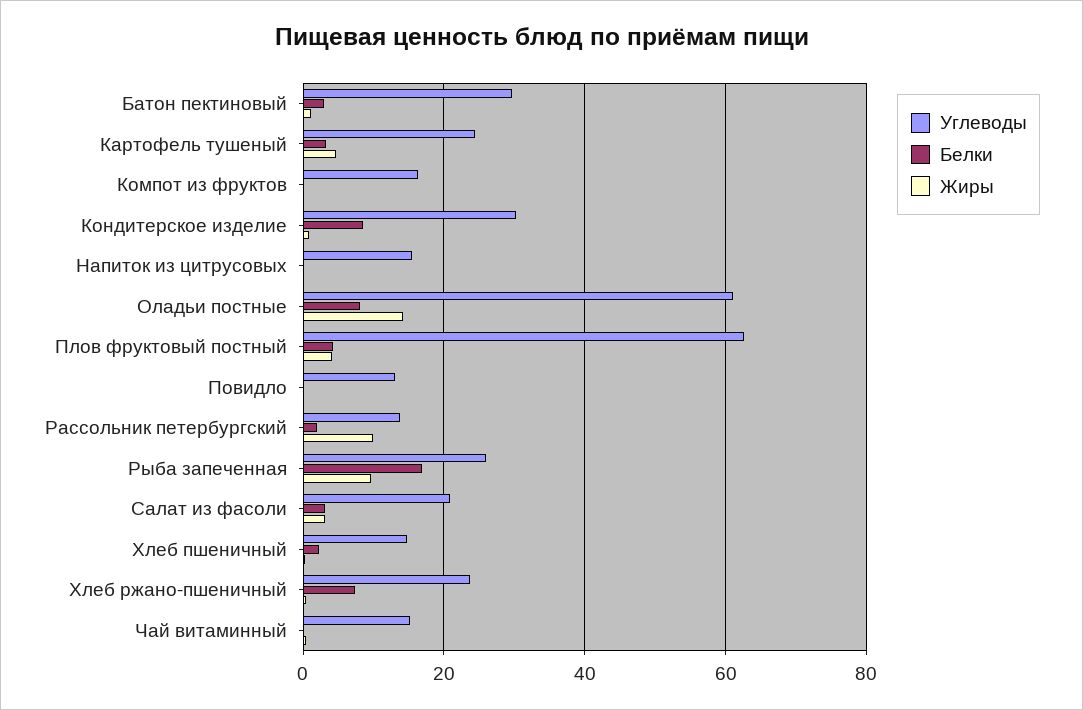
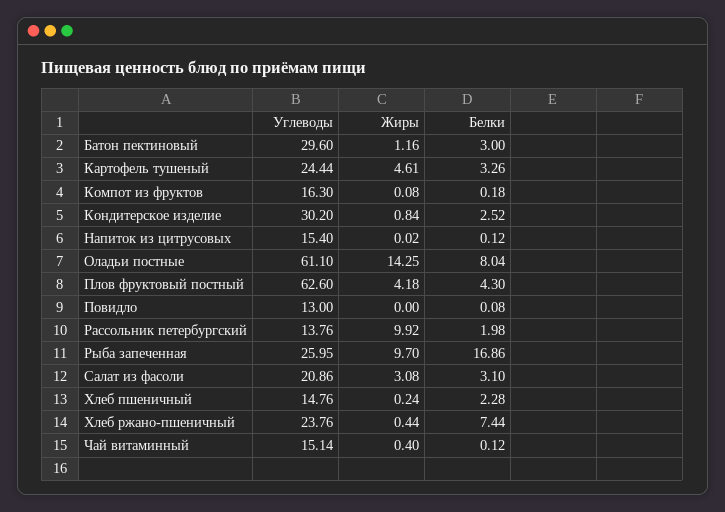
Белки, Кондитерское изделие: 8 -> 2.52

